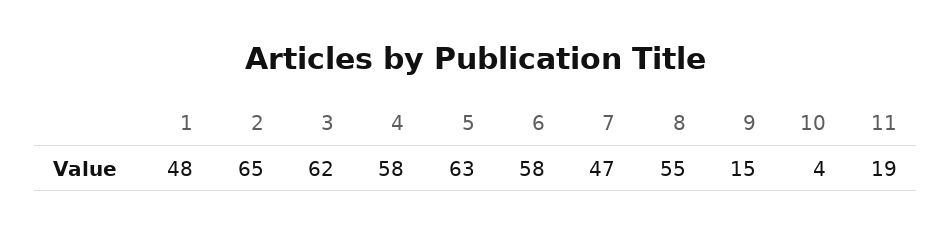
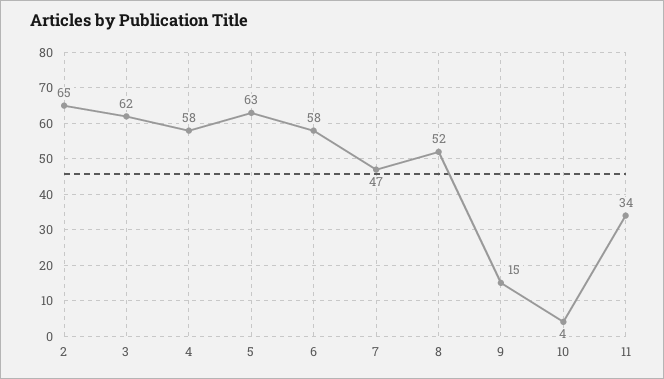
1: 48 -> none
8: 55 -> 52
11: 19 -> 34

